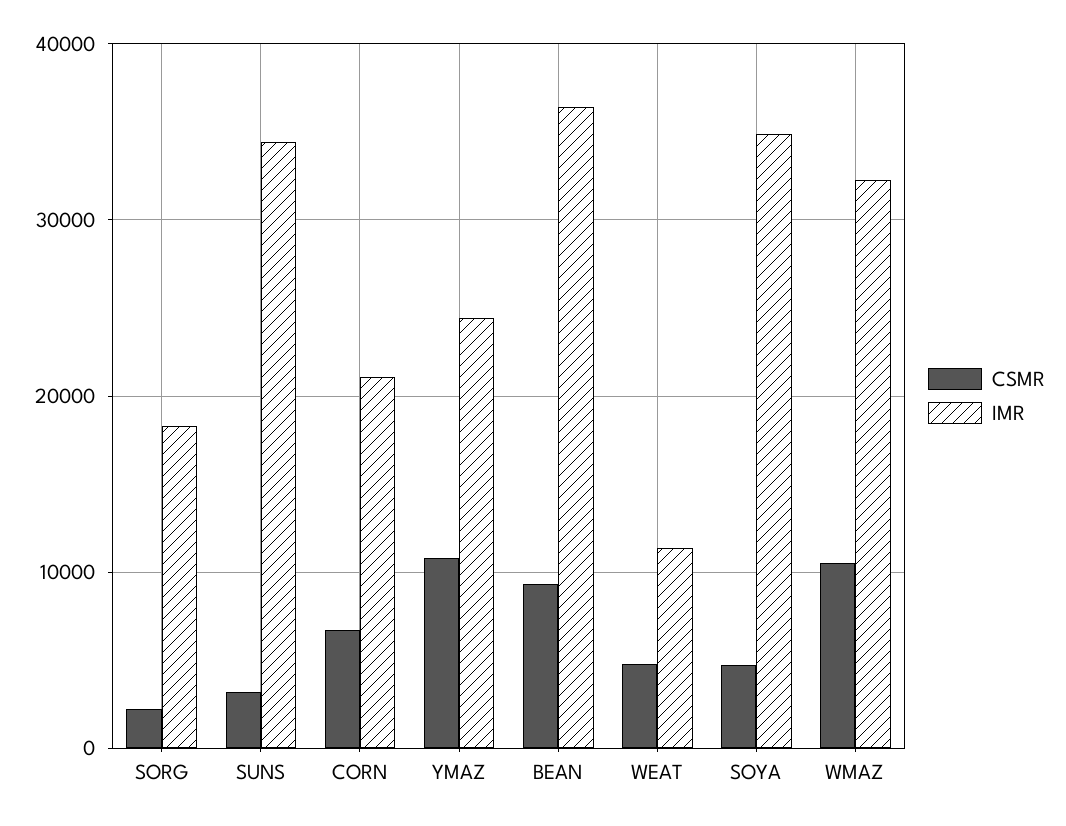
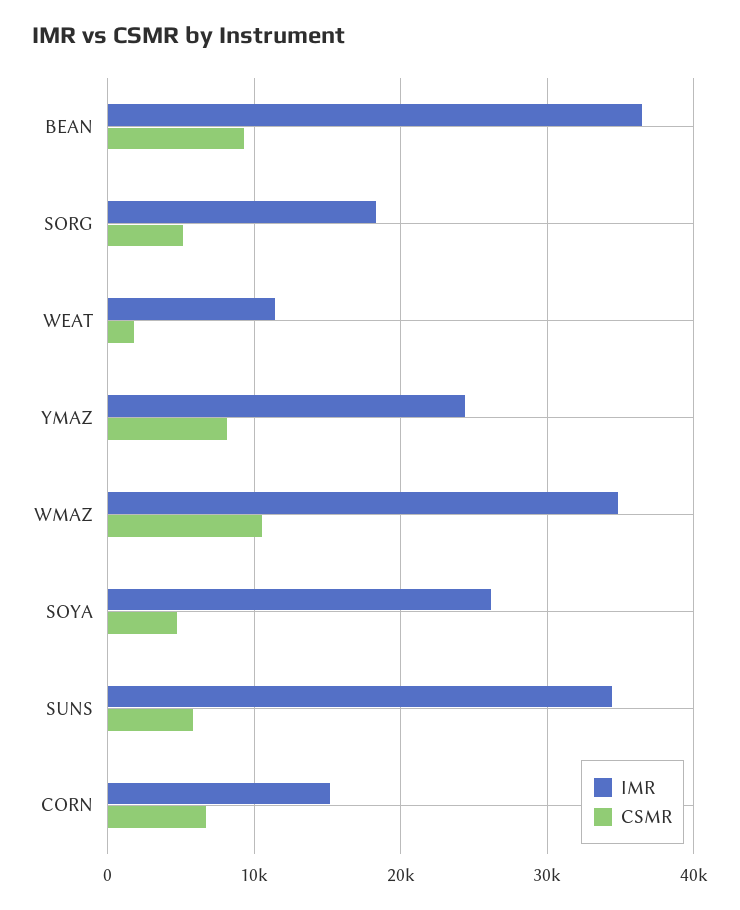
CSMR, SORG: 2000 -> 5000
CSMR, SUNS: 3000 -> 6000
IMR, CORN: 21000 -> 15000
CSMR, YMAZ: 11000 -> 8000
CSMR, WEAT: 5000 -> 2000
IMR, SOYA: 35000 -> 26000
IMR, WMAZ: 32000 -> 35000

